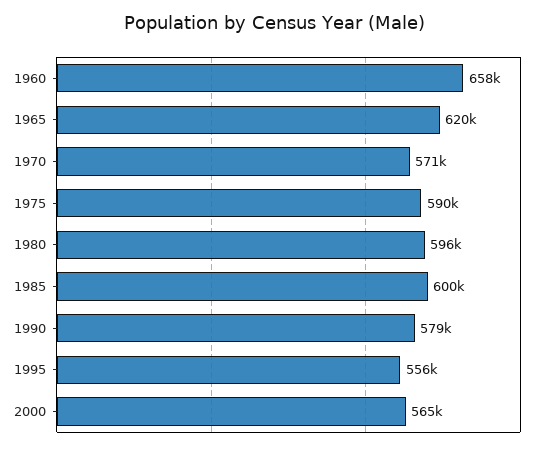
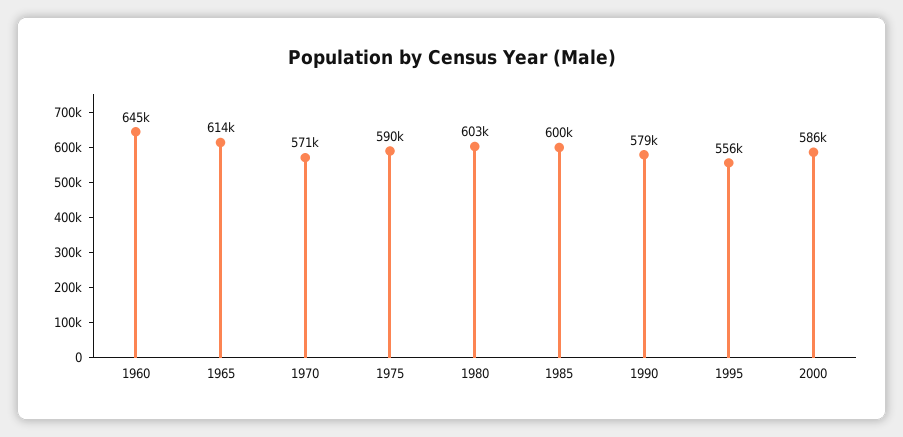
1960: 658000 -> 645000
1965: 620000 -> 614000
1980: 596000 -> 603000
2000: 565000 -> 586000

